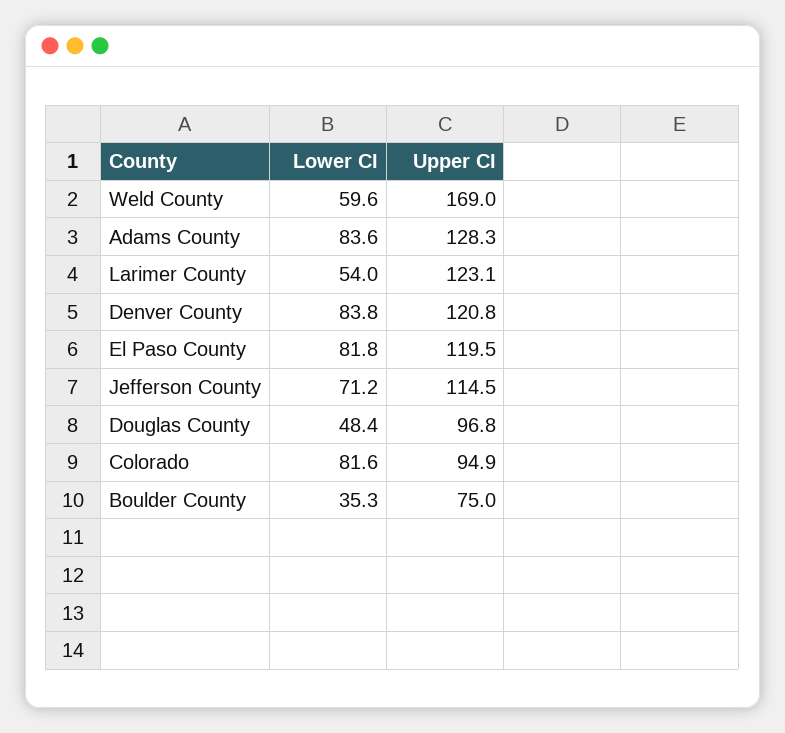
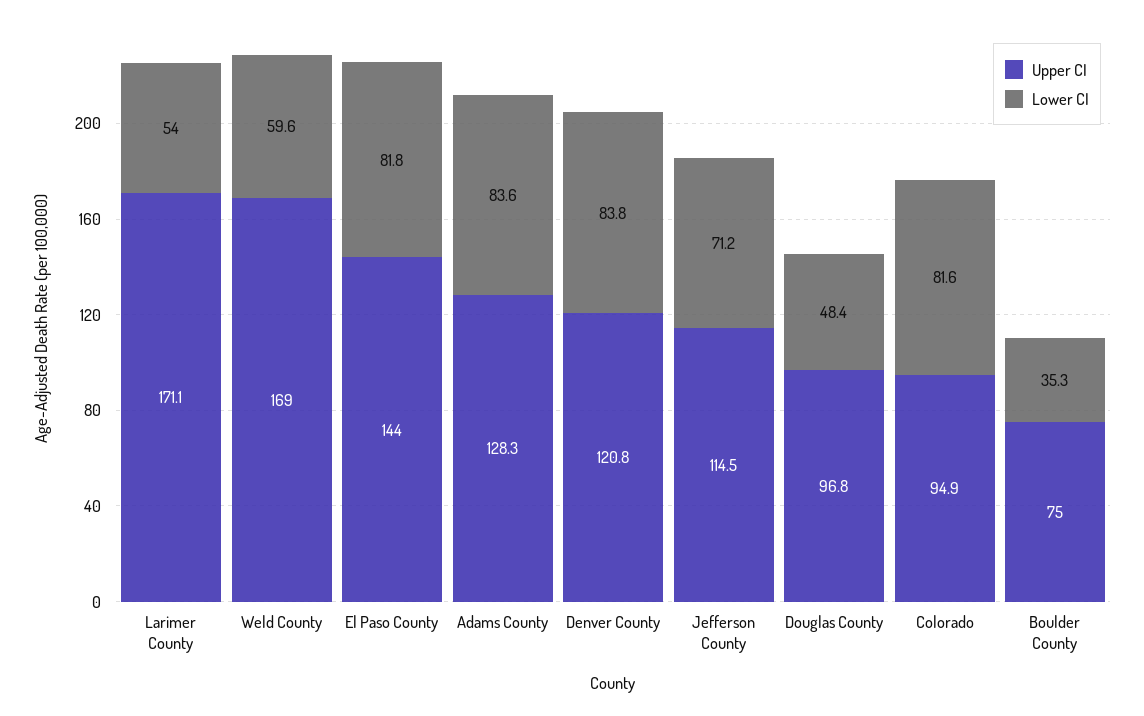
Upper CI, Larimer County: 123.1 -> 171.1
Upper CI, El Paso County: 119.5 -> 144

